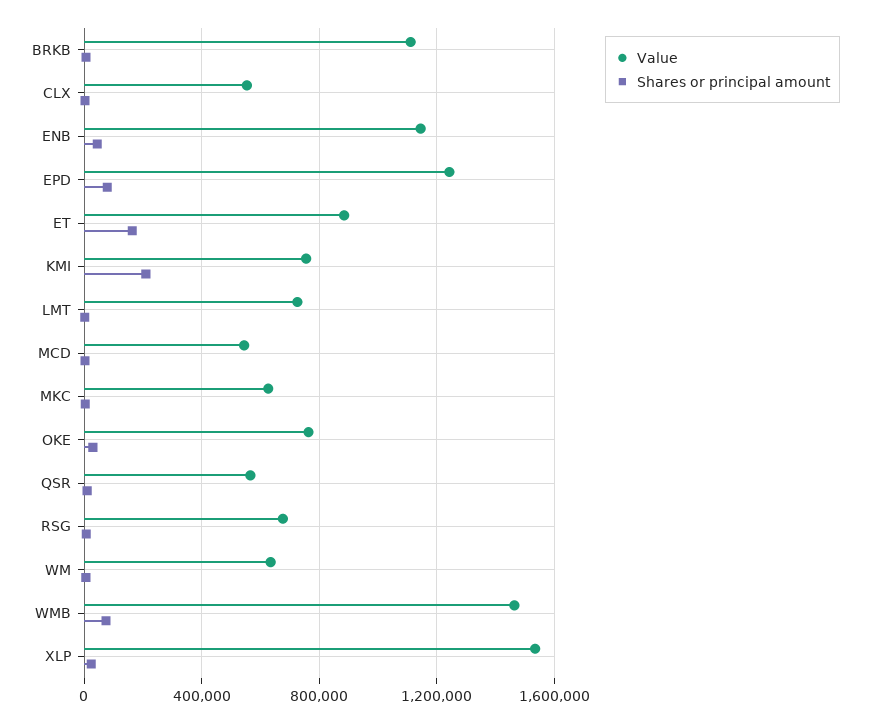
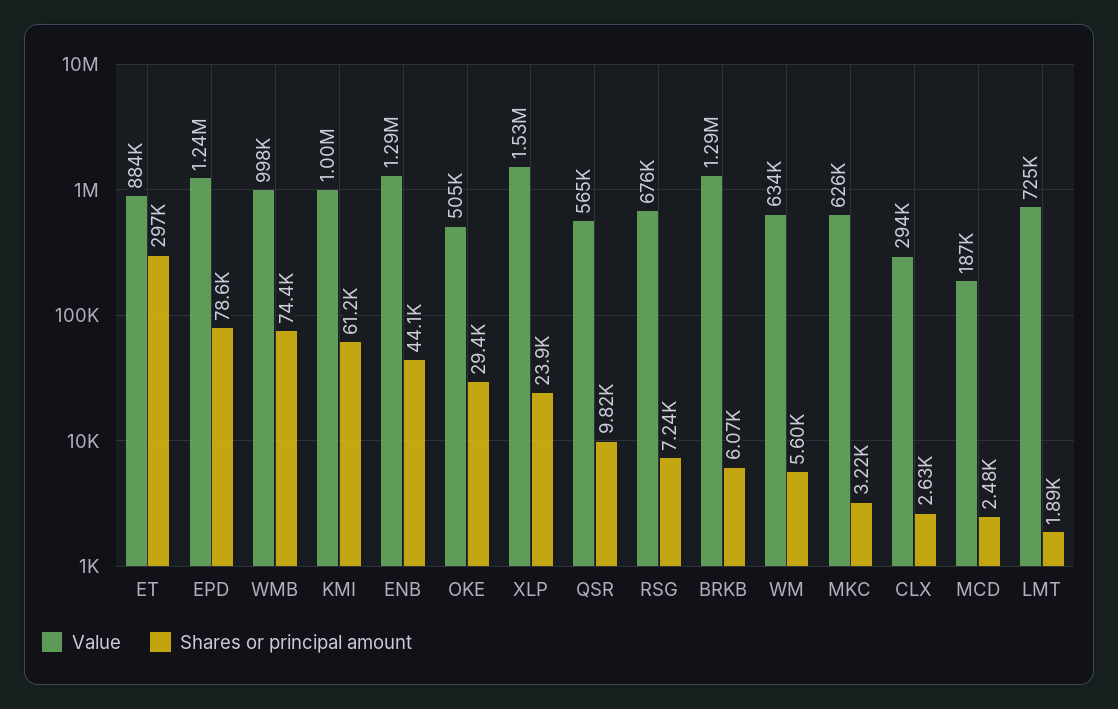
Value, BRKB: 1100000 -> 1290000
Value, CLX: 550000 -> 294000
Value, ENB: 1150000 -> 1290000
Shares or principal amount, ET: 150000 -> 297000
Value, KMI: 750000 -> 1000000
Shares or principal amount, KMI: 200000 -> 61200
Value, MCD: 550000 -> 187000
Value, OKE: 750000 -> 505000
Value, WMB: 1450000 -> 998000

